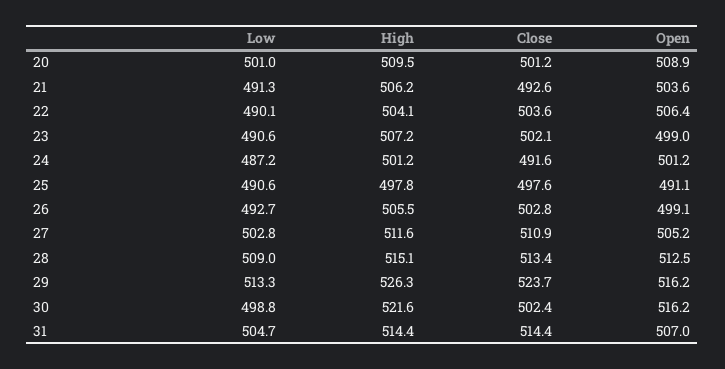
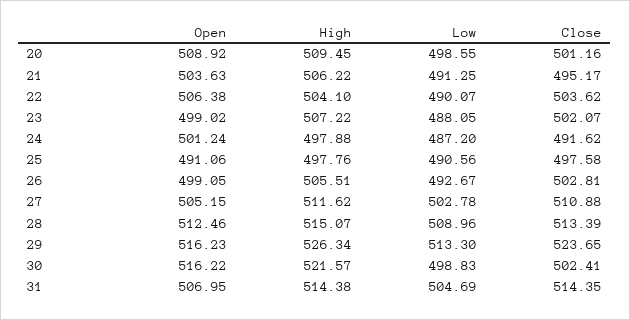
Low, 20: 501 -> 498.55
Close, 21: 492.6 -> 495.17
Low, 23: 490.6 -> 488.05
High, 24: 501.2 -> 497.88

